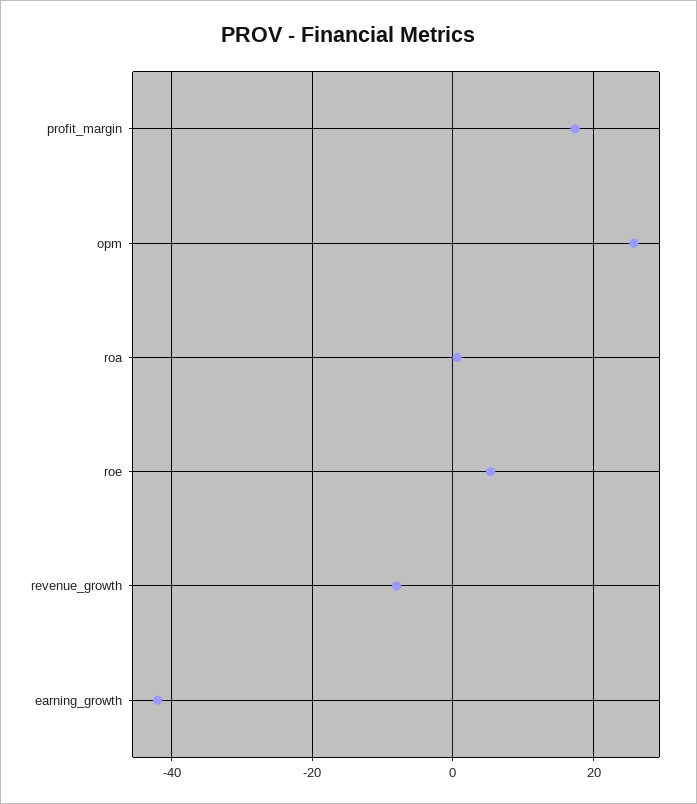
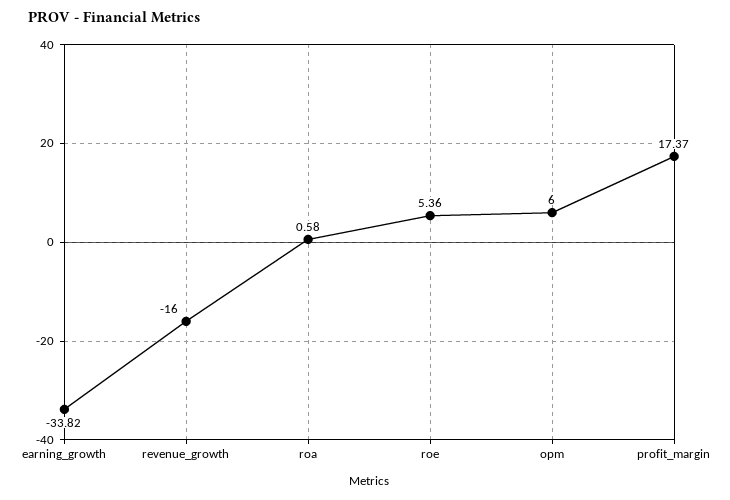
opm: 26 -> 6
revenue_growth: -8 -> -16
earning_growth: -42 -> -33.82

